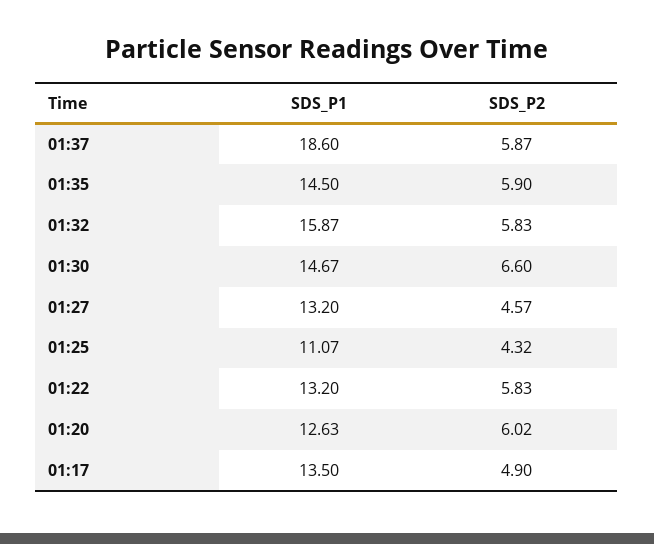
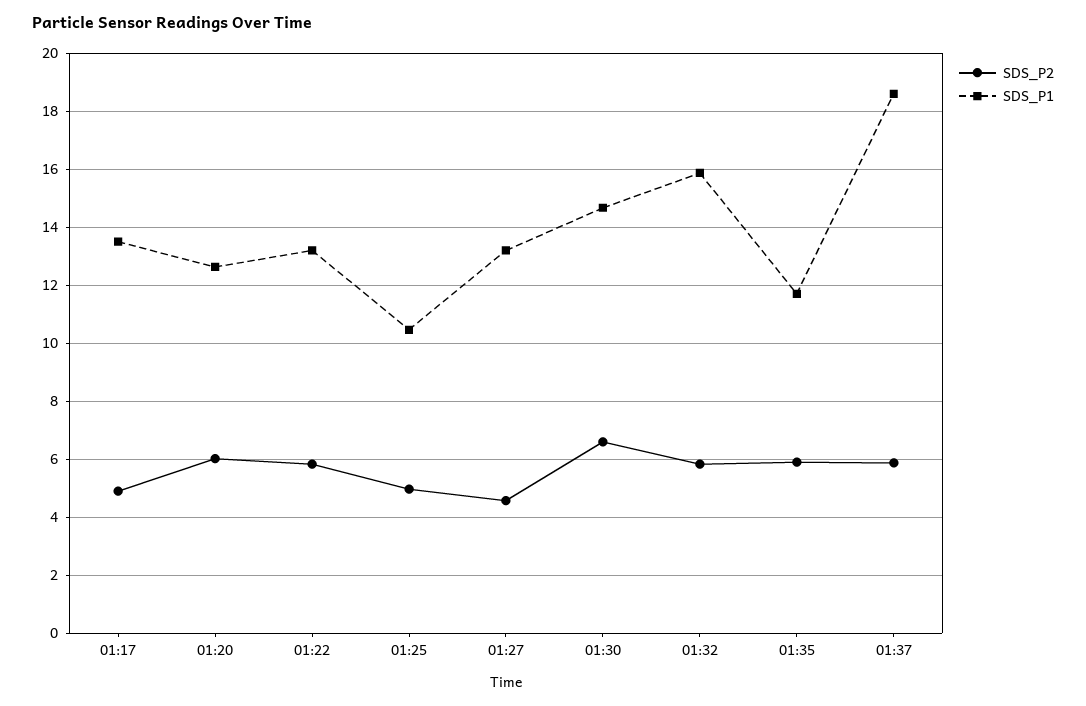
SDS_P1, 01:35: 14.5 -> 11.75
SDS_P1, 01:25: 11.07 -> 10.5
SDS_P2, 01:25: 4.32 -> 5

